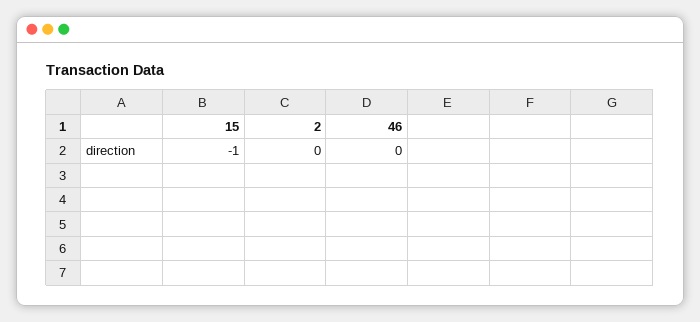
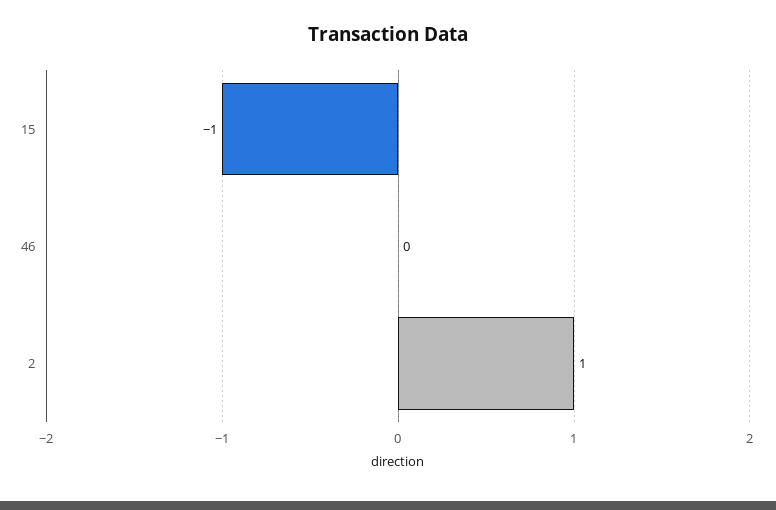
2: 0 -> 1

